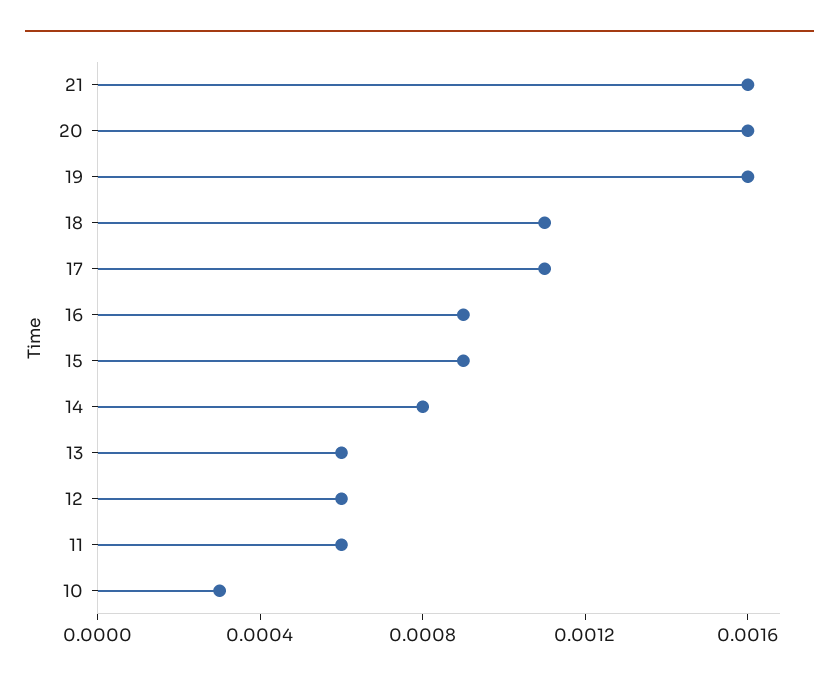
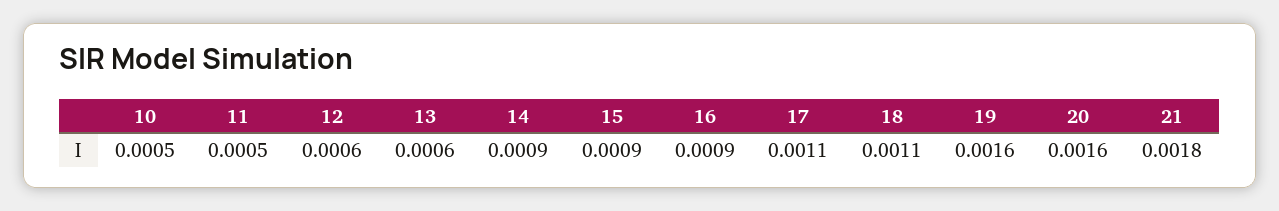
21: 0.0016 -> 0.0018
14: 0.0008 -> 0.0009
11: 0.0006 -> 0.0005
10: 0.0003 -> 0.0005

